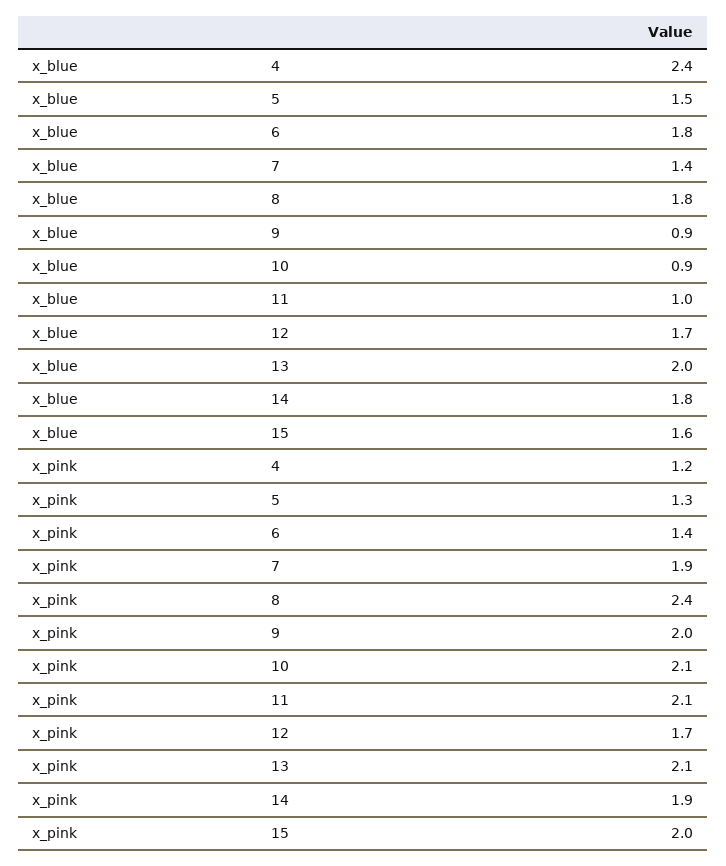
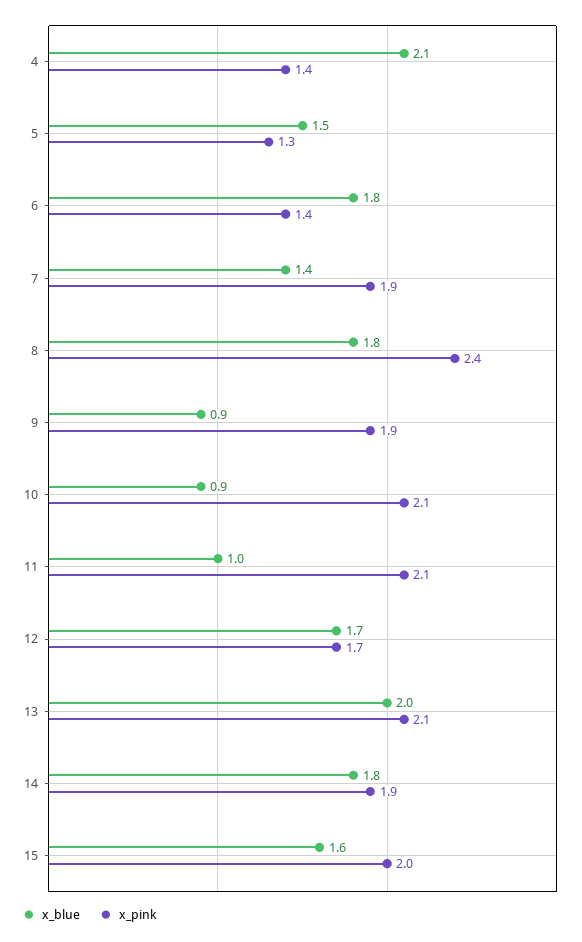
x_blue, 4: 2.4 -> 2.1
x_pink, 4: 1.2 -> 1.4
x_pink, 9: 2 -> 1.9

